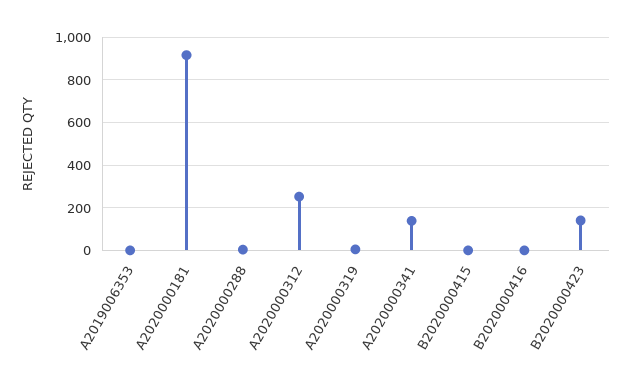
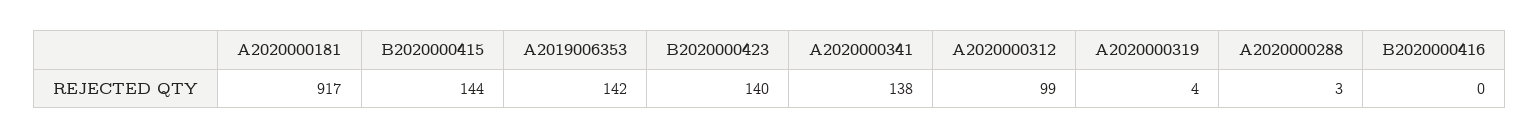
A2019006353: 0 -> 142
A2020000312: 250 -> 99
B2020000415: 0 -> 144

